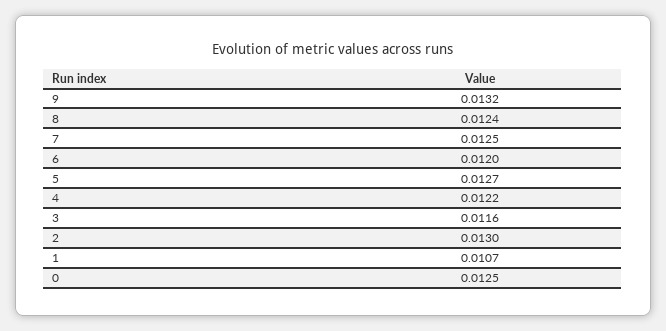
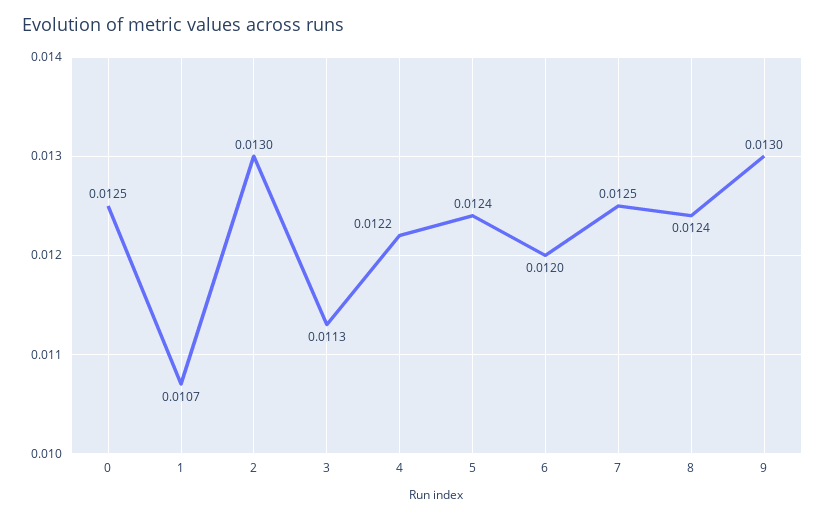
9: 0.0132 -> 0.013
5: 0.0127 -> 0.0124
3: 0.0116 -> 0.0113

